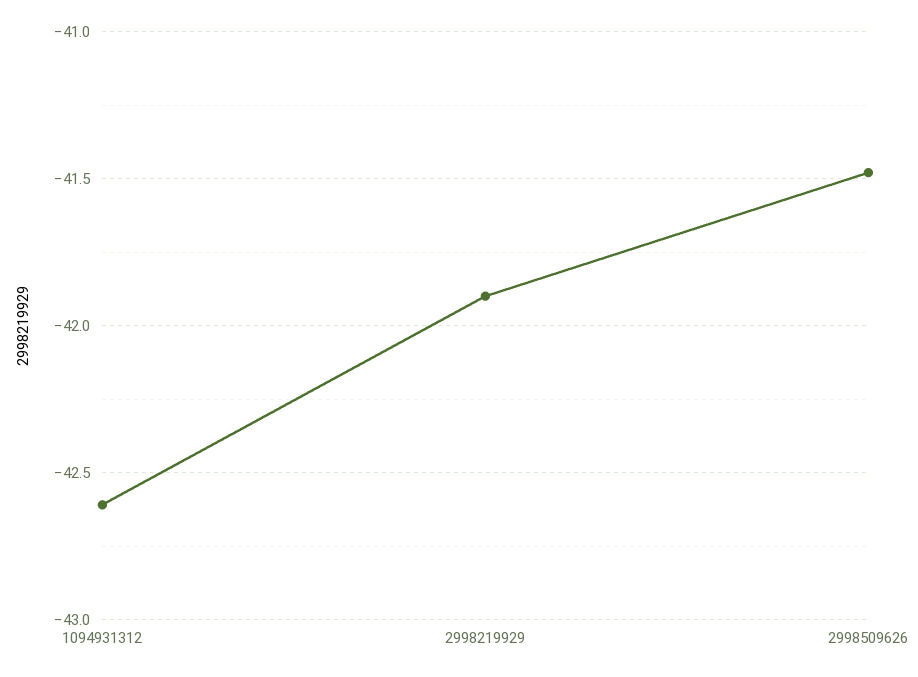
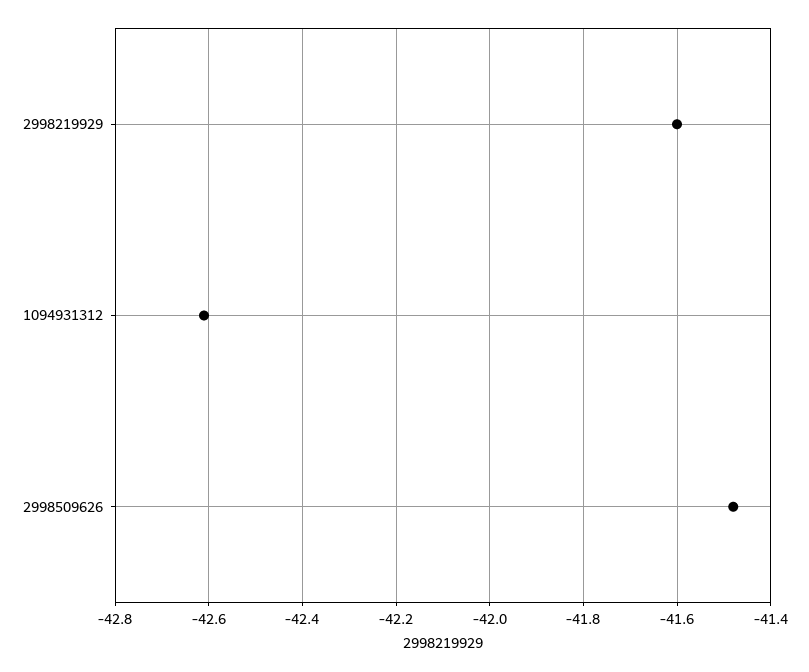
2998219929: -41.9 -> -41.6

